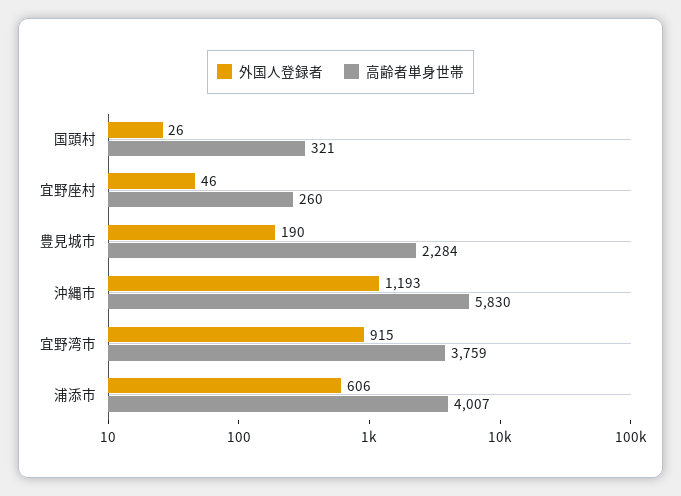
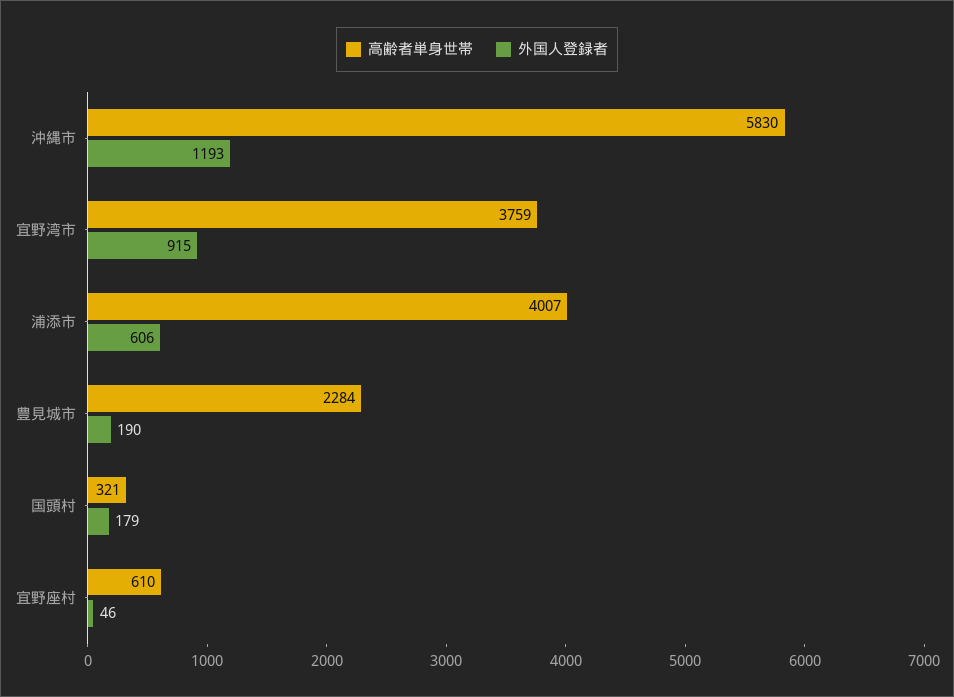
外国人登録者, 国頭村: 26 -> 179
高齢者単身世帯, 宜野座村: 260 -> 610

